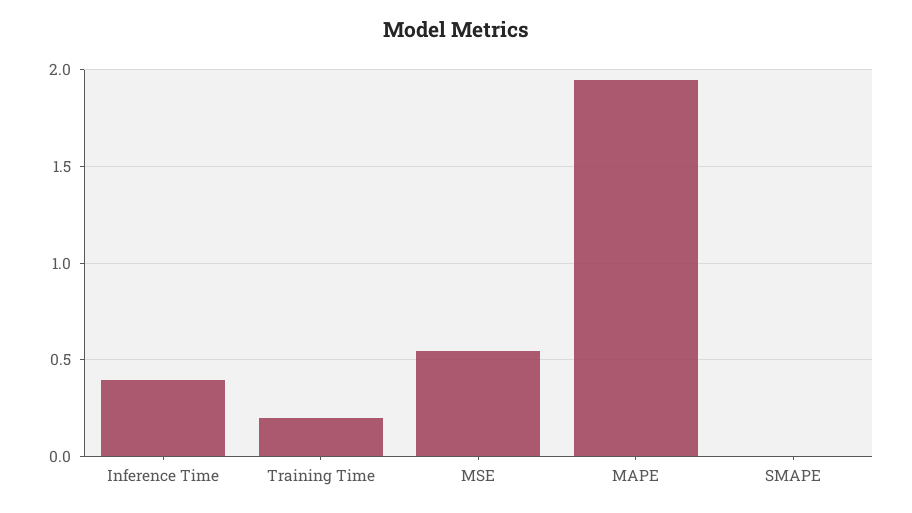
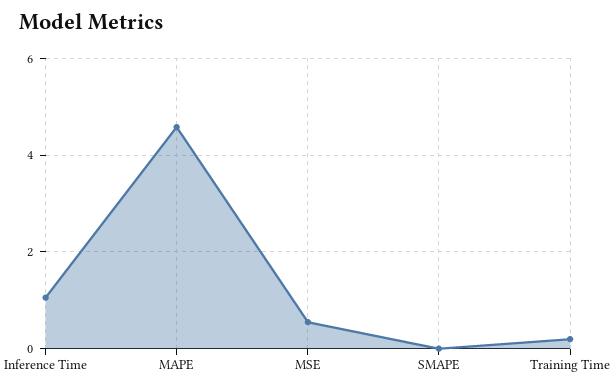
Inference Time: 0.4 -> 1
MAPE: 1.95 -> 4.6

